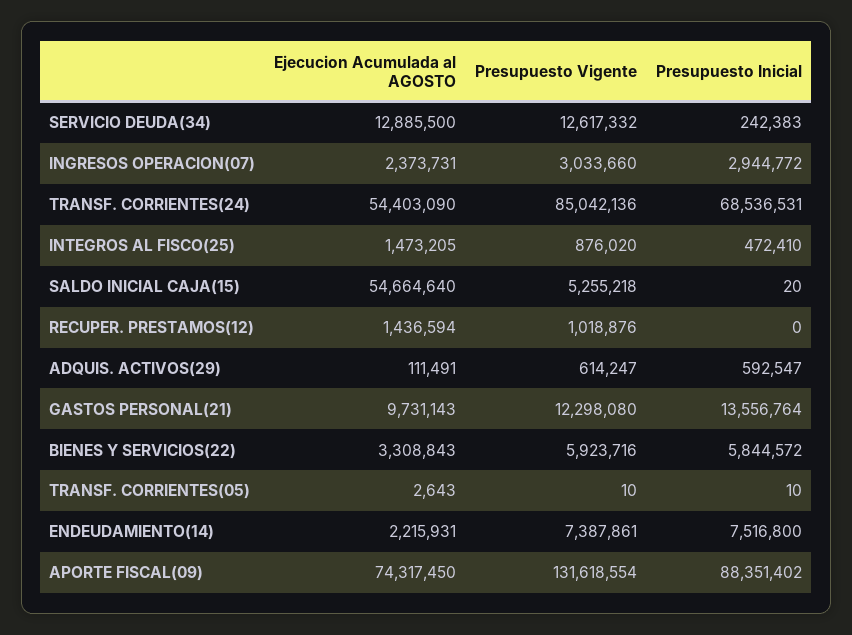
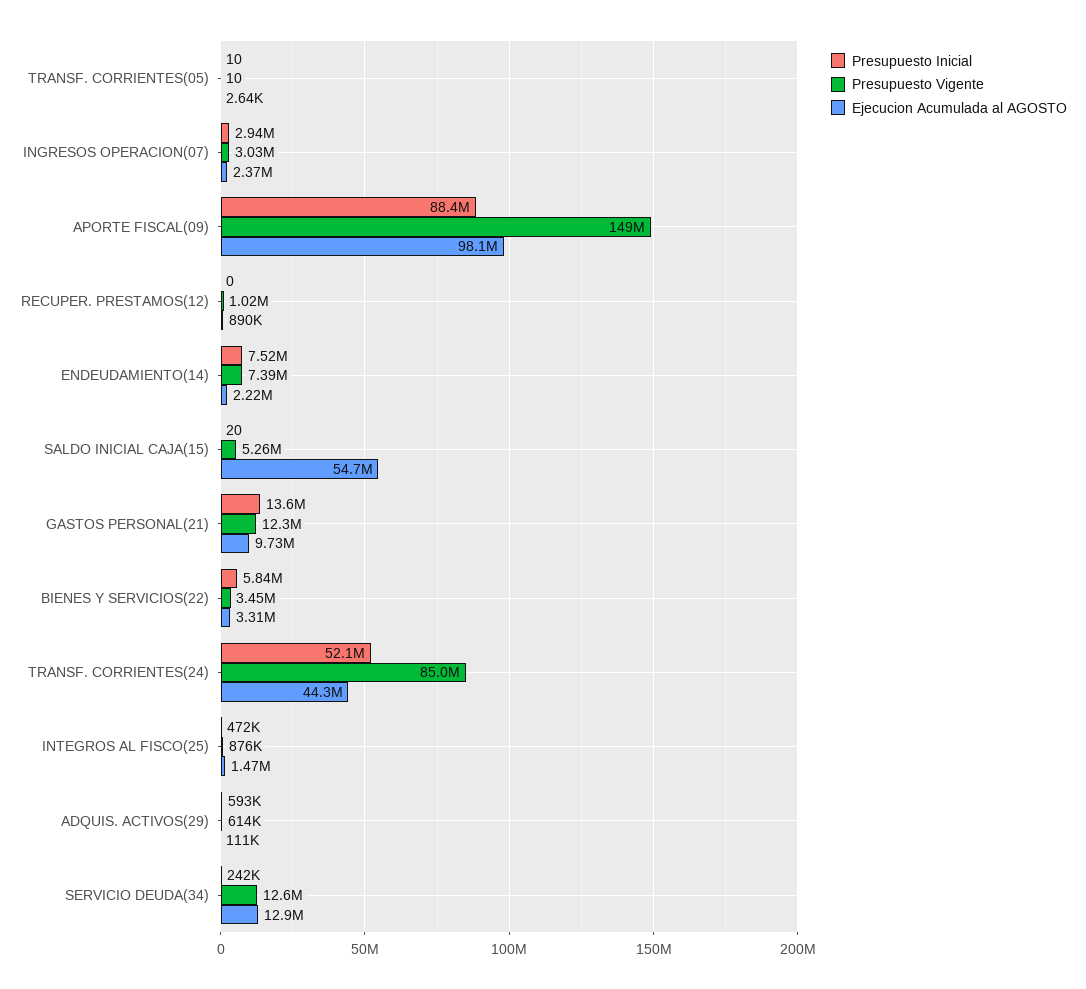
Ejecucion Acumulada al AGOSTO, TRANSF. CORRIENTES(24): 54403090 -> 44300000
Presupuesto Inicial, TRANSF. CORRIENTES(24): 68536531 -> 52100000
Ejecucion Acumulada al AGOSTO, RECUPER. PRESTAMOS(12): 1436594 -> 890000
Presupuesto Vigente, BIENES Y SERVICIOS(22): 5923716 -> 3450000
Ejecucion Acumulada al AGOSTO, APORTE FISCAL(09): 74317450 -> 98100000
Presupuesto Vigente, APORTE FISCAL(09): 131618554 -> 149000000

